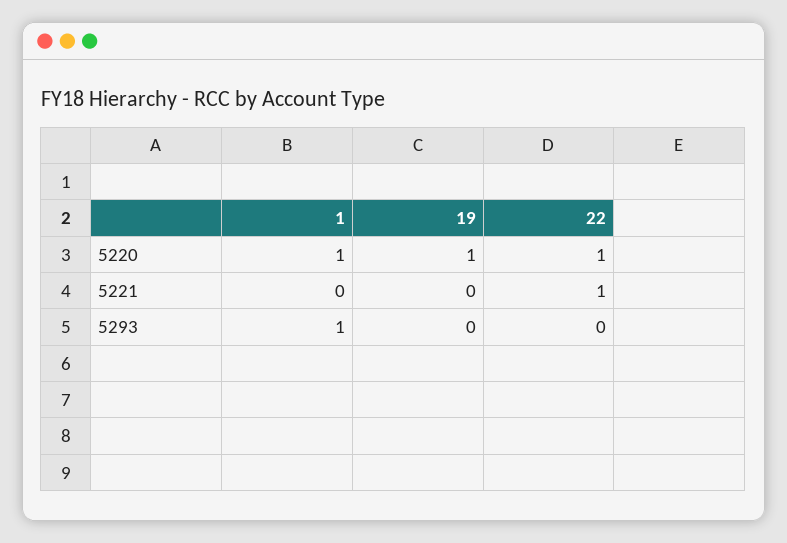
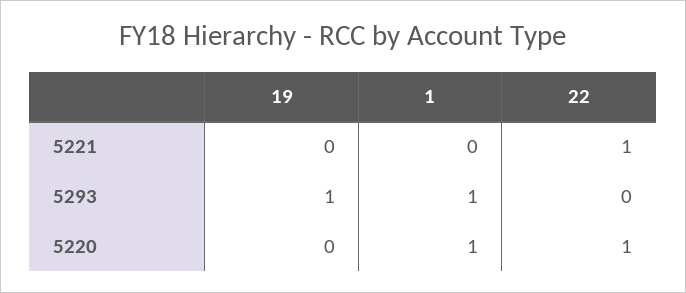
19, 5220: 1 -> 0
19, 5293: 0 -> 1

